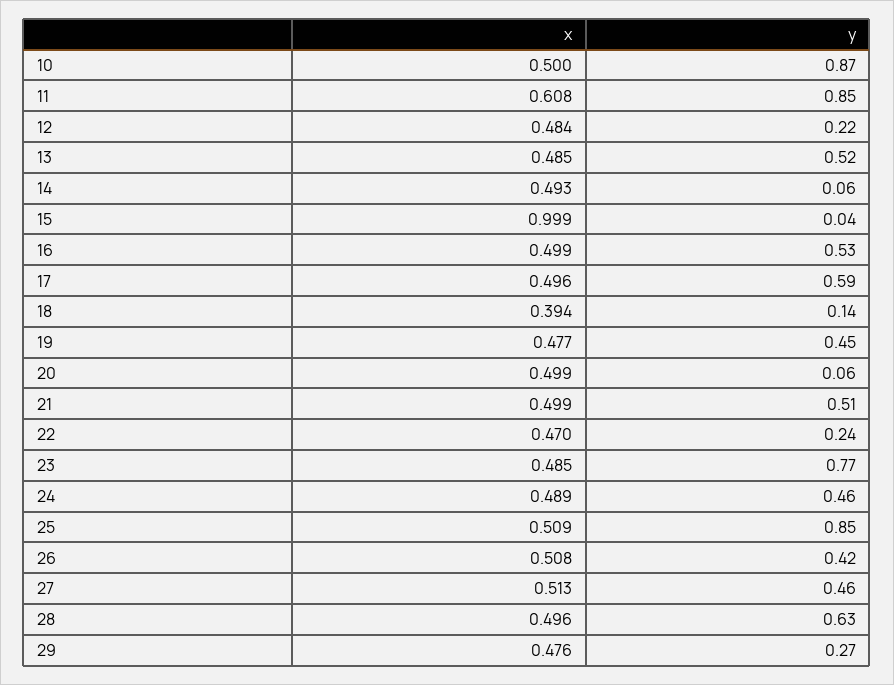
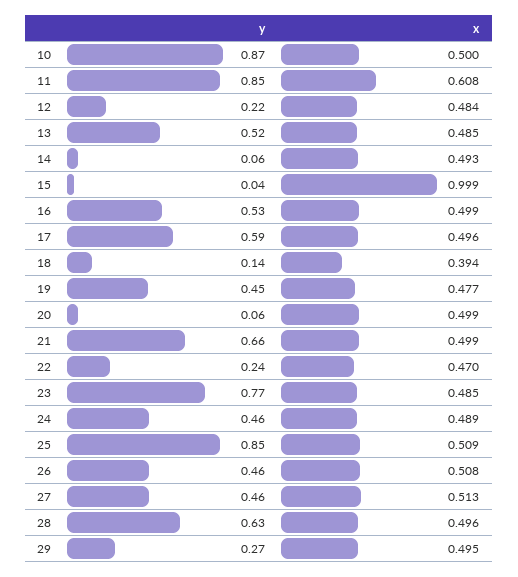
y, 21: 0.51 -> 0.66
y, 26: 0.42 -> 0.46
x, 29: 0.476 -> 0.495

